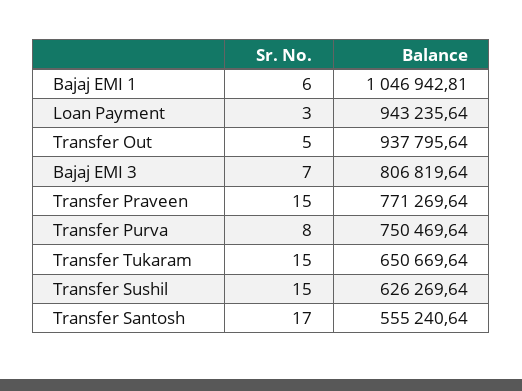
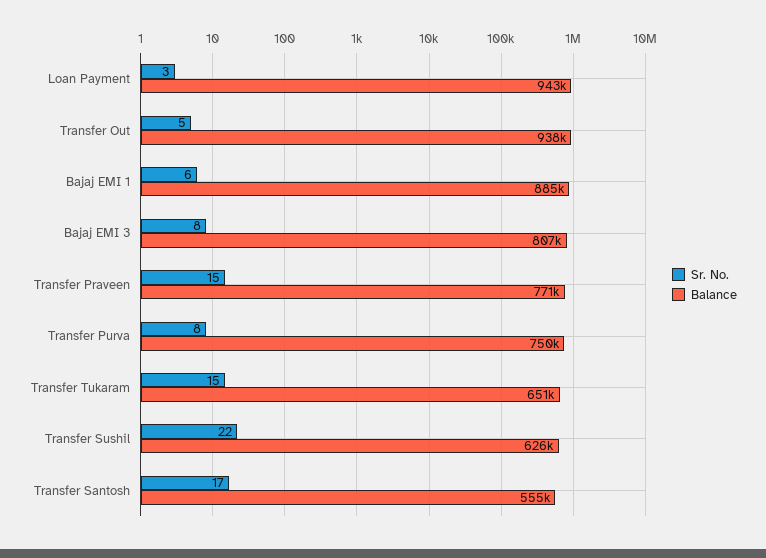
Balance, Bajaj EMI 1: 1046942.81 -> 885000
Sr. No., Bajaj EMI 3: 7 -> 8
Sr. No., Transfer Sushil: 15 -> 22

